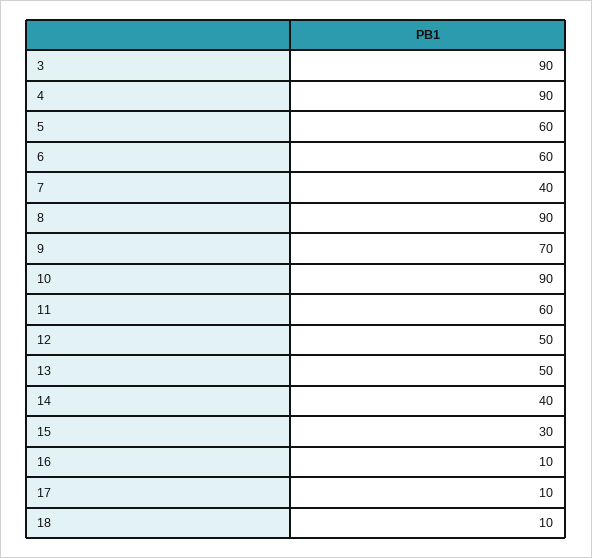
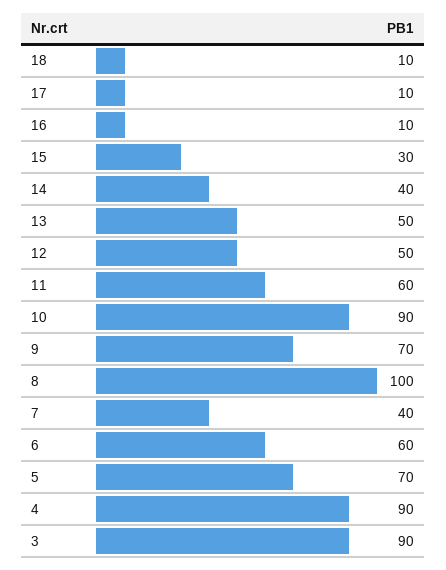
5: 60 -> 70
8: 90 -> 100

